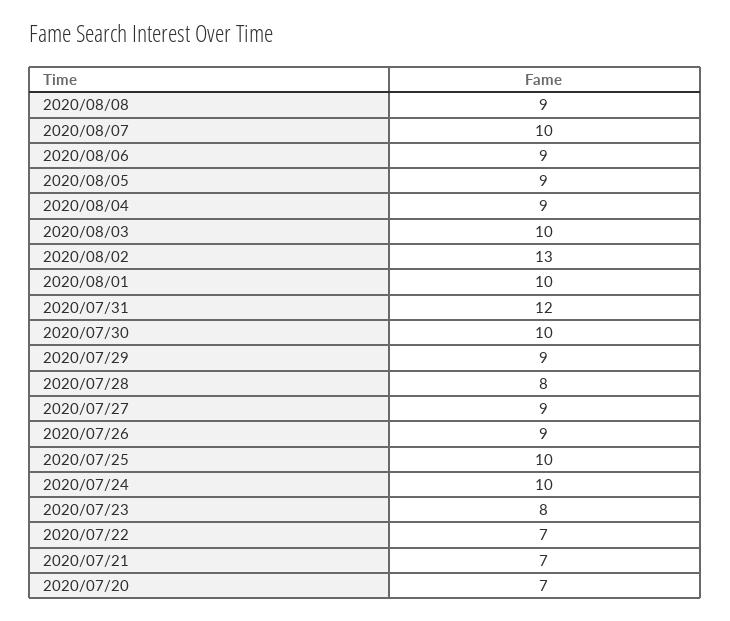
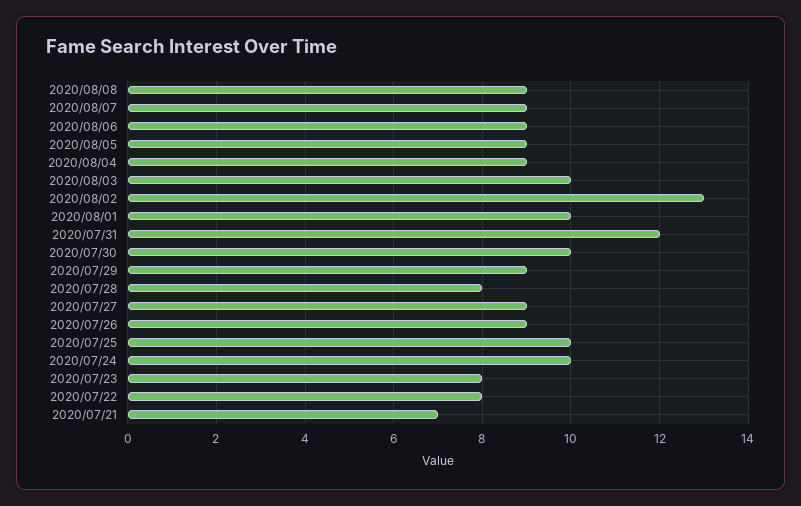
2020/08/07: 10 -> 9
2020/07/22: 7 -> 8
2020/07/20: 7 -> none

